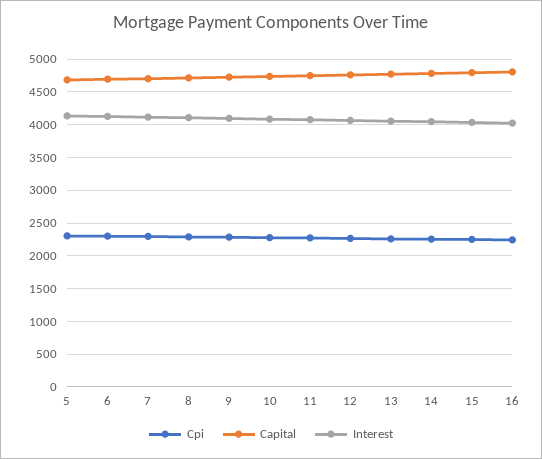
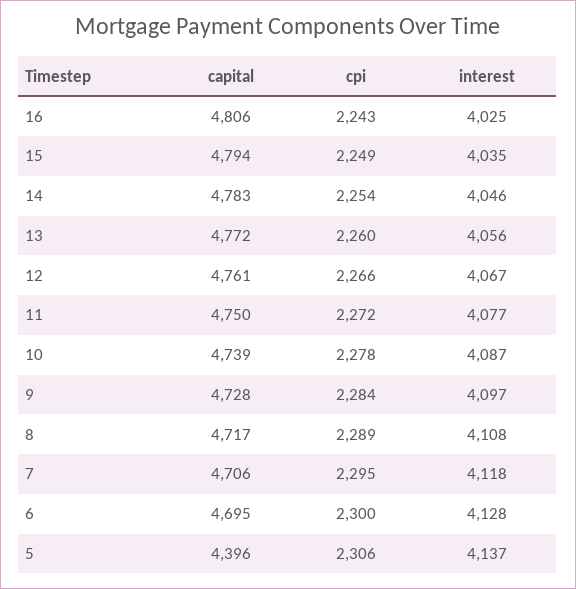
Capital, 5: 4700 -> 4396

